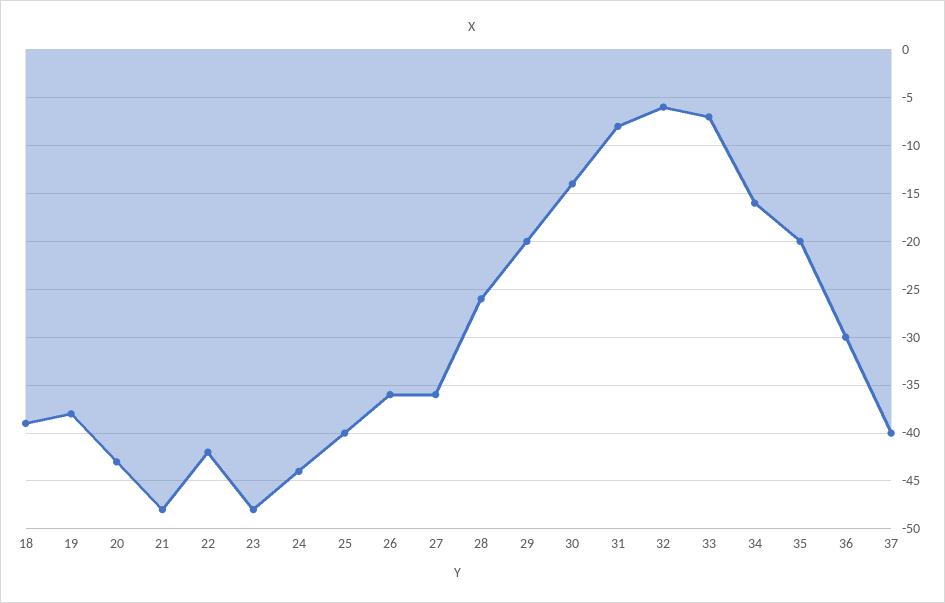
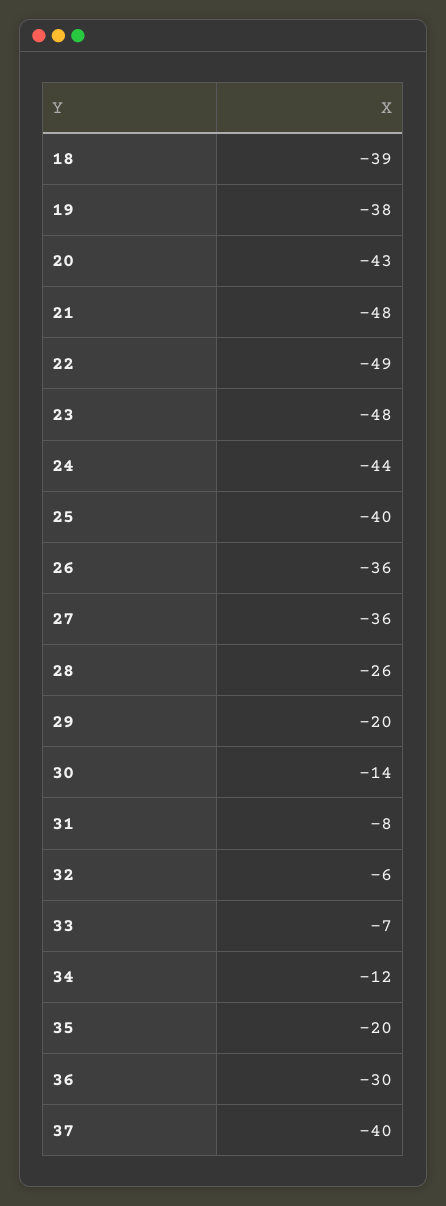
22: -42 -> -49
34: -16 -> -12

